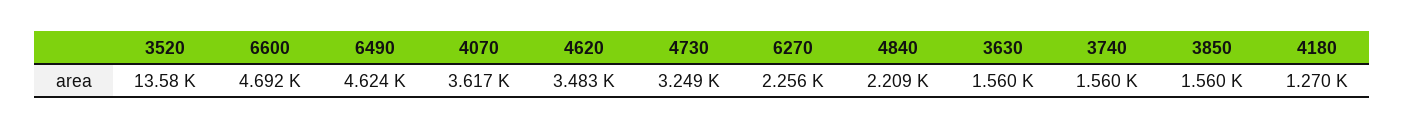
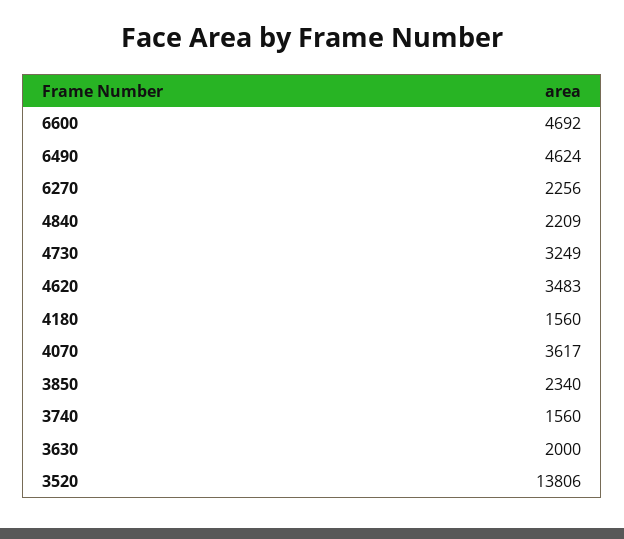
3520: 13580 -> 13806
3630: 1560 -> 2000
3850: 1560 -> 2340
4180: 1270 -> 1560

